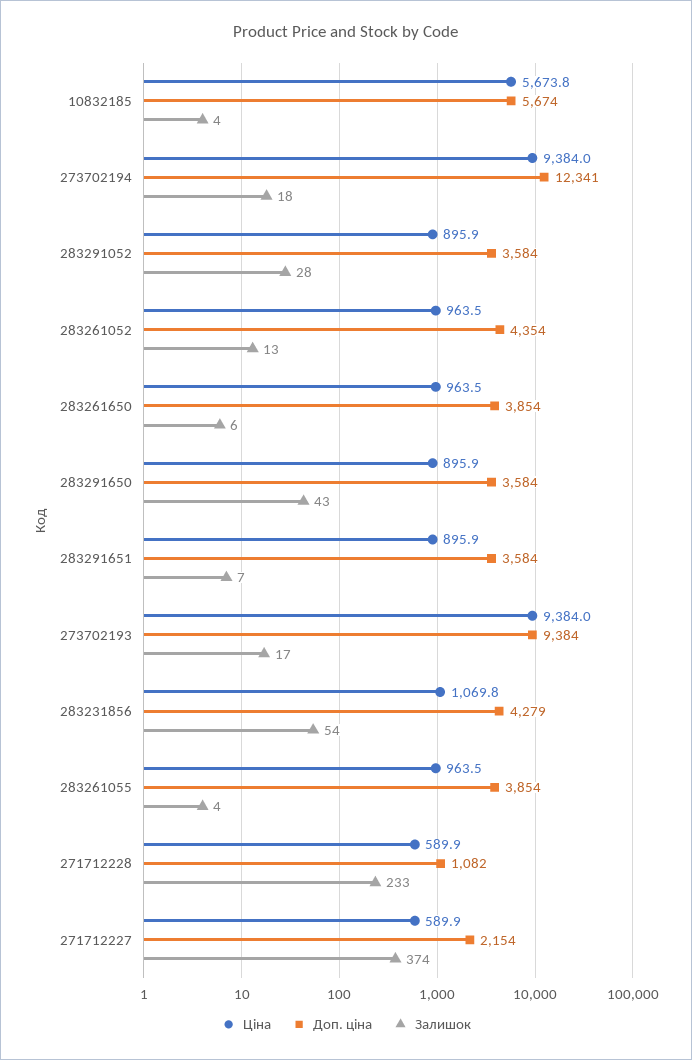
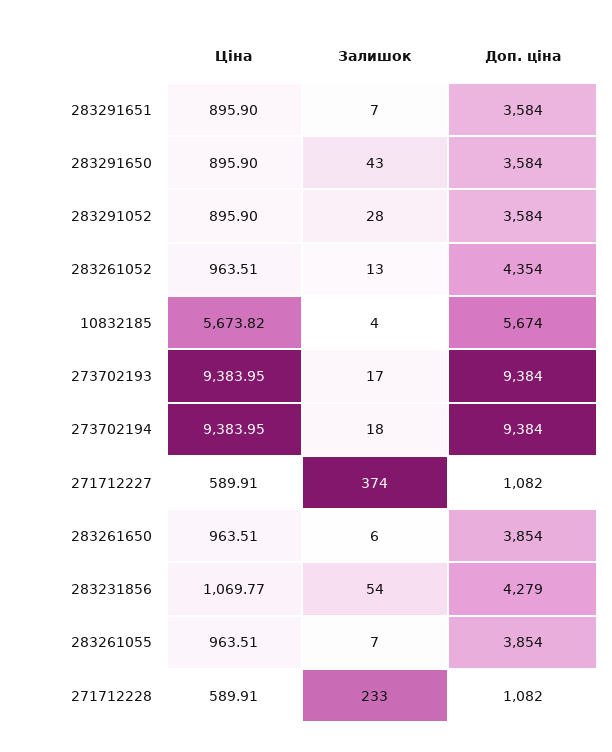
Доп. ціна, 273702194: 12341 -> 9384
Залишок, 283261055: 4 -> 7
Доп. ціна, 271712227: 2154 -> 1082

